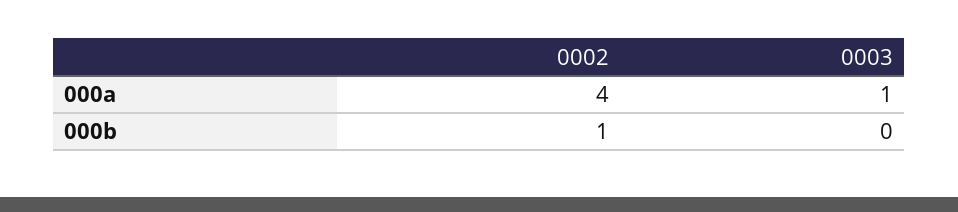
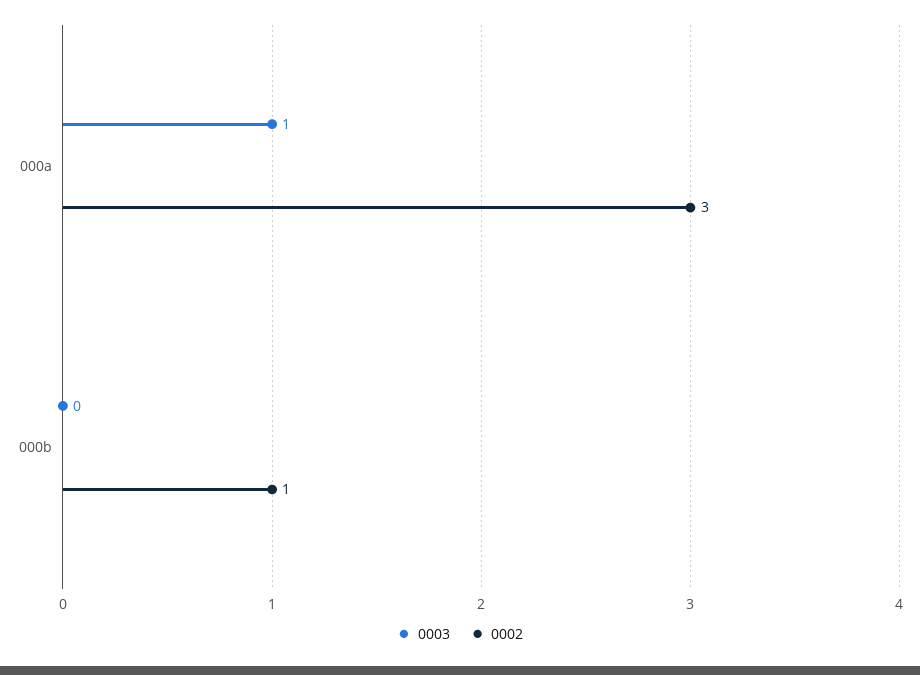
0002, 000a: 4 -> 3

